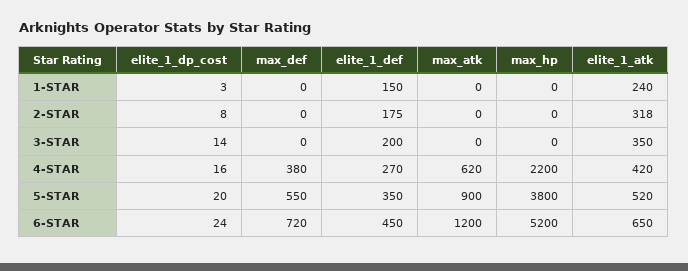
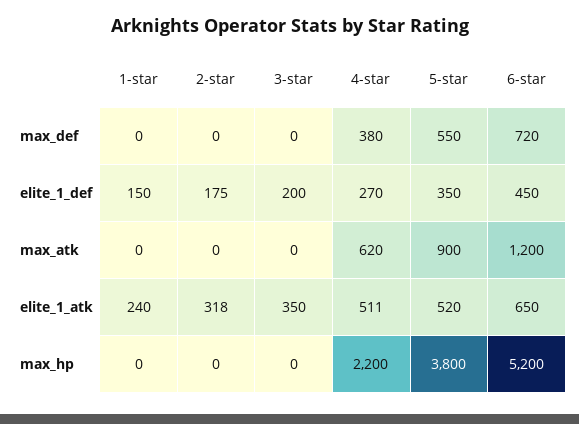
elite_1_dp_cost, 1-STAR: 3 -> none
elite_1_dp_cost, 2-STAR: 8 -> none
elite_1_dp_cost, 3-STAR: 14 -> none
elite_1_dp_cost, 4-STAR: 16 -> none
elite_1_atk, 4-STAR: 420 -> 511
elite_1_dp_cost, 5-STAR: 20 -> none
elite_1_dp_cost, 6-STAR: 24 -> none

